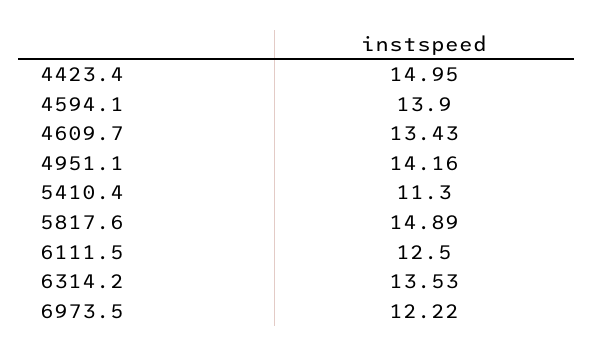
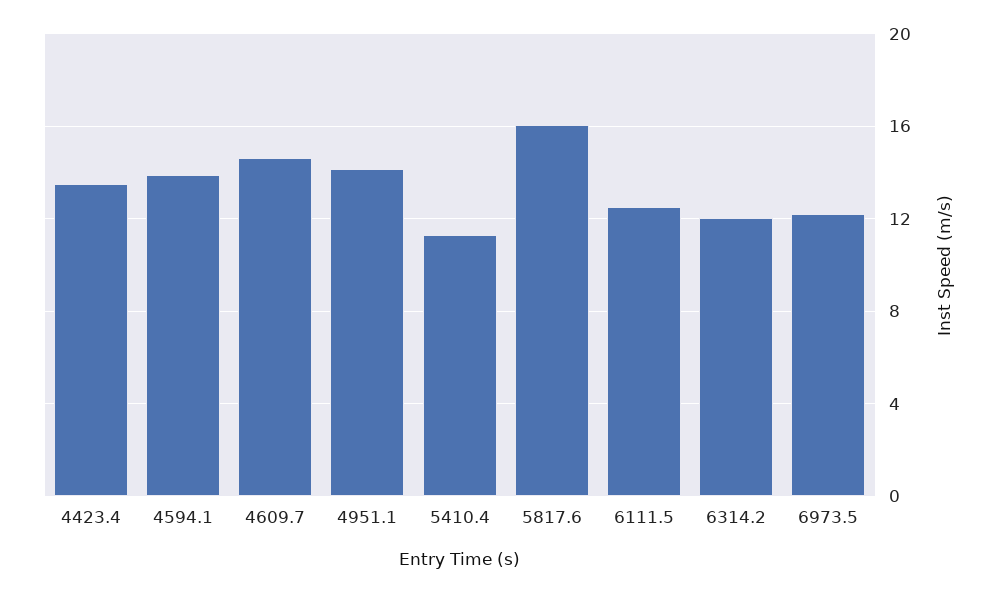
4423.4: 14.95 -> 13.5
4609.7: 13.43 -> 14.5
5817.6: 14.89 -> 16
6314.2: 13.53 -> 12

